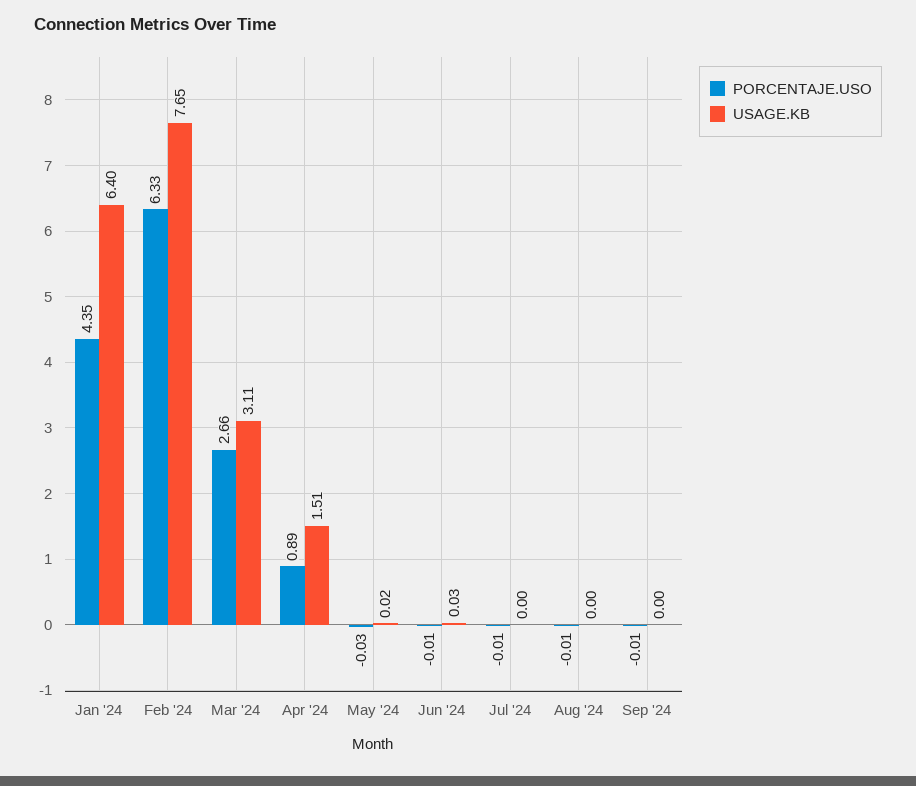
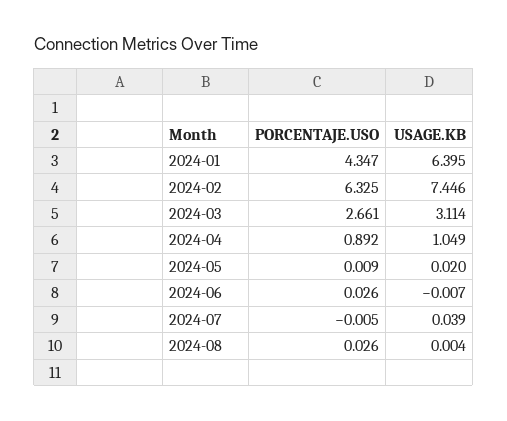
USAGE.KB, Feb '24: 7.65 -> 7.446
USAGE.KB, Apr '24: 1.51 -> 1.049
PORCENTAJE.USO, May '24: -0.03 -> 0.009
PORCENTAJE.USO, Jun '24: -0.01 -> 0.026
USAGE.KB, Jun '24: 0.03 -> -0.007
USAGE.KB, Jul '24: 0 -> 0.039
PORCENTAJE.USO, Aug '24: -0.01 -> 0.026
PORCENTAJE.USO, Sep '24: -0.01 -> none
USAGE.KB, Sep '24: 0 -> none

